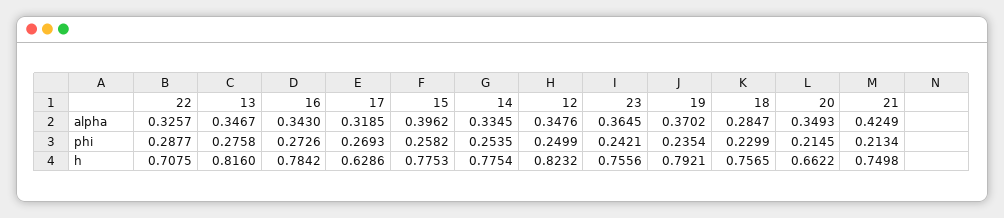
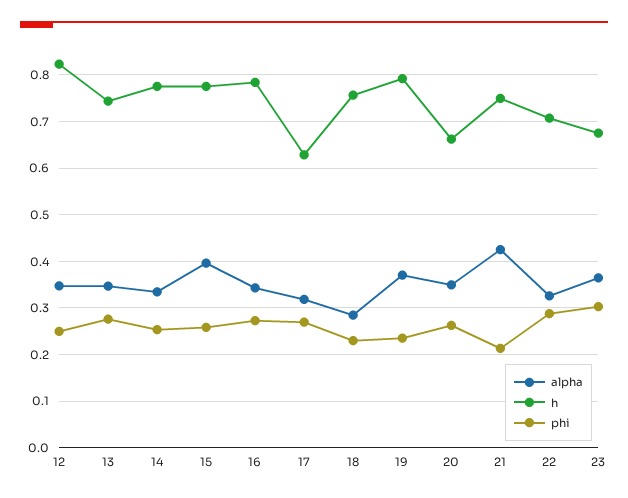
phi, 23: 0.2421 -> 0.3
phi, 20: 0.2145 -> 0.26
h, 13: 0.816 -> 0.74
h, 23: 0.7556 -> 0.68

